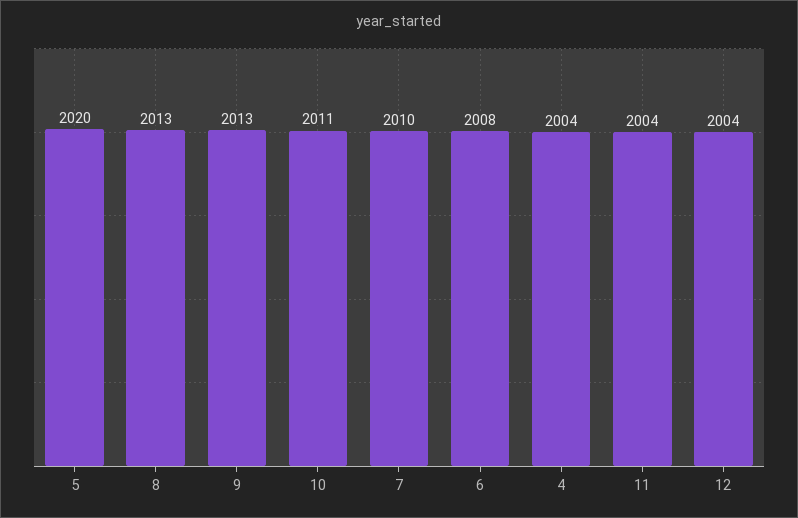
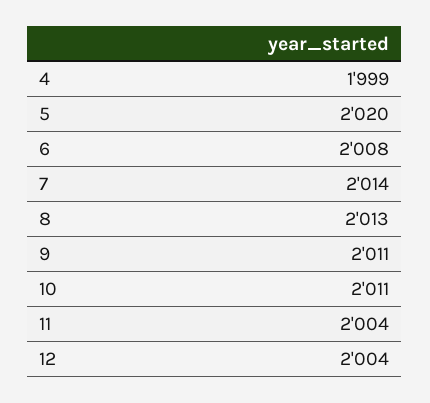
9: 2013 -> 2011
7: 2010 -> 2014
4: 2004 -> 1999

